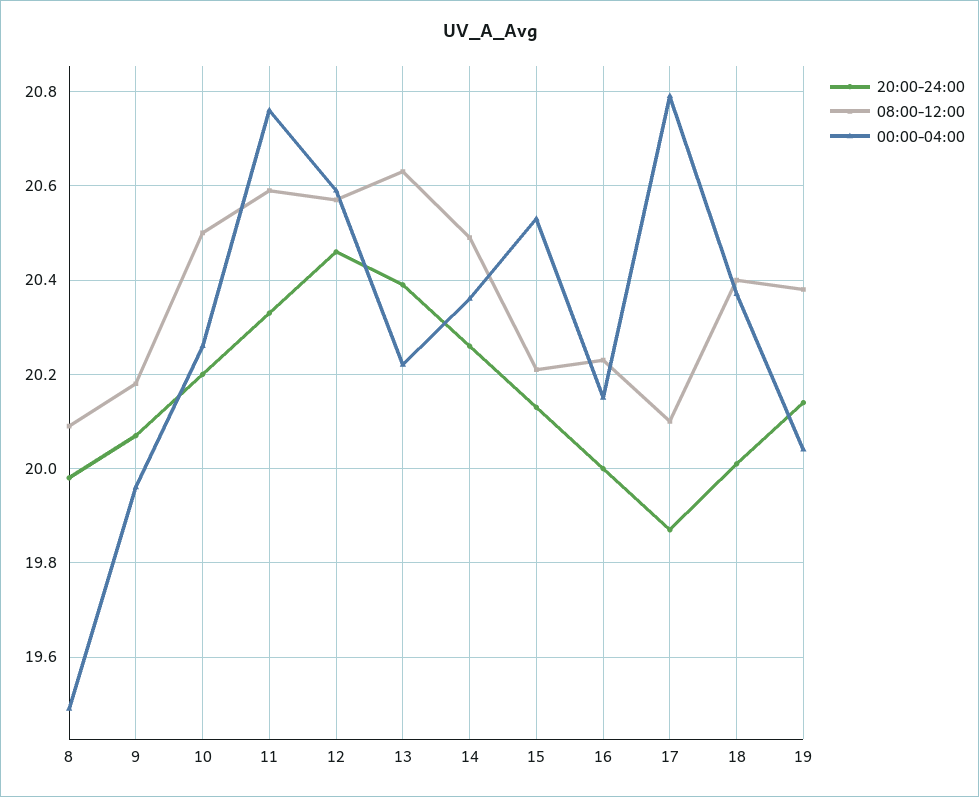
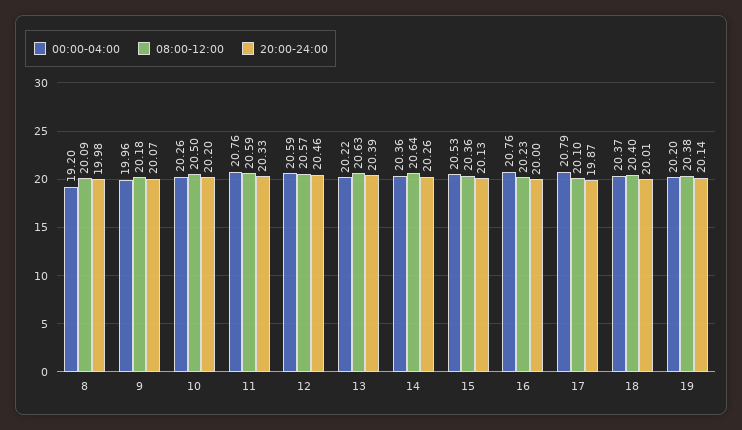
00:00-04:00, 8: 19.5 -> 19.2
08:00-12:00, 14: 20.5 -> 20.64
08:00-12:00, 15: 20.2 -> 20.36
00:00-04:00, 16: 20.15 -> 20.76
00:00-04:00, 19: 20.05 -> 20.2

